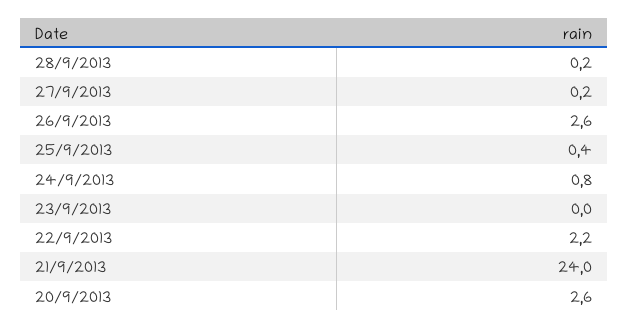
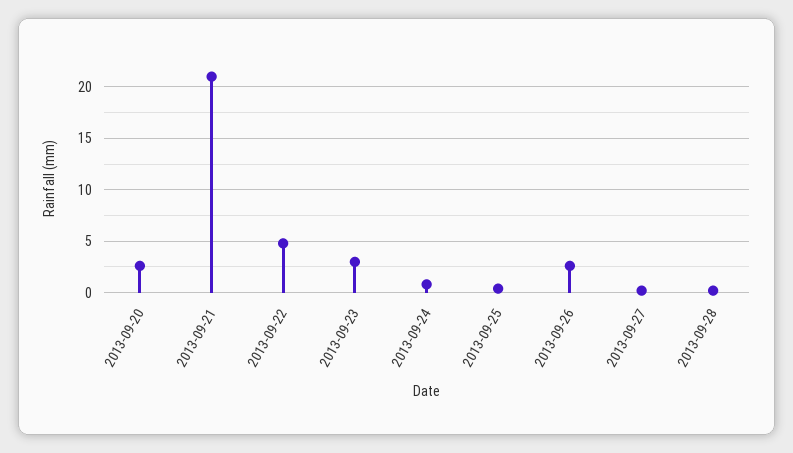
23/9/2013: 0 -> 3
22/9/2013: 2.2 -> 5
21/9/2013: 24 -> 21

